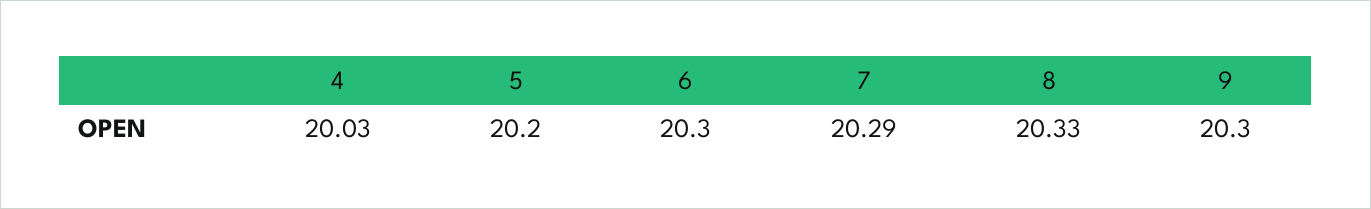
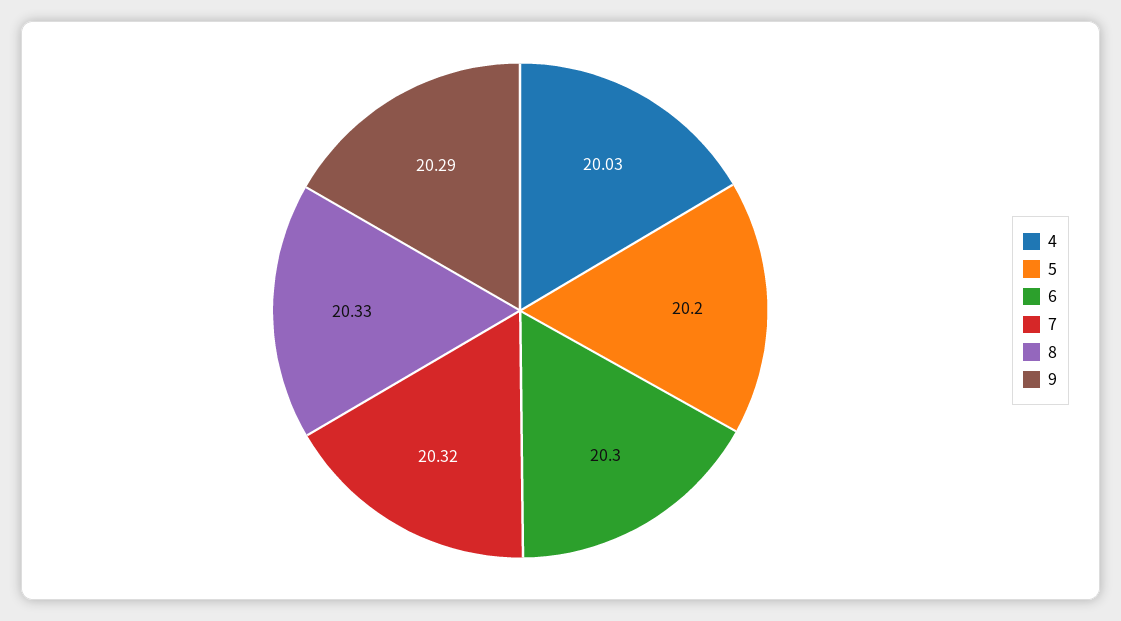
7: 20.29 -> 20.32
9: 20.3 -> 20.29

